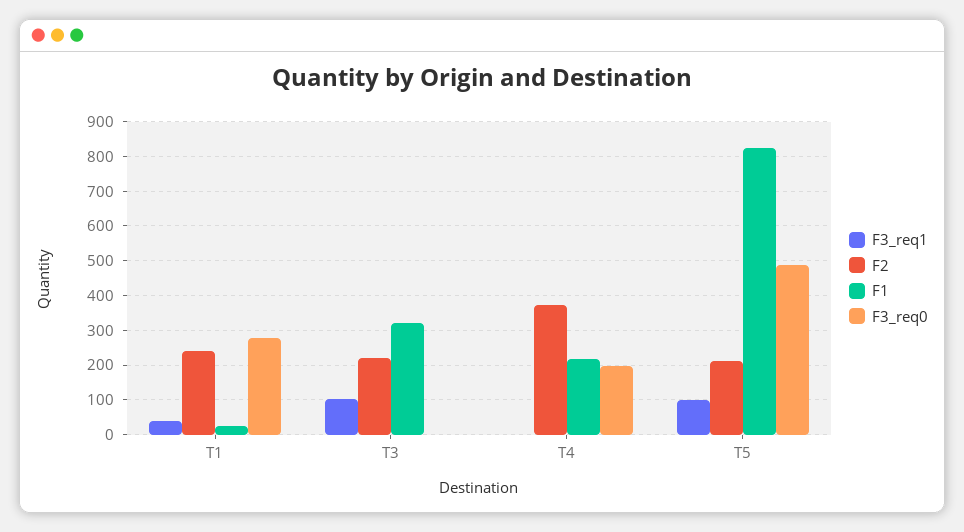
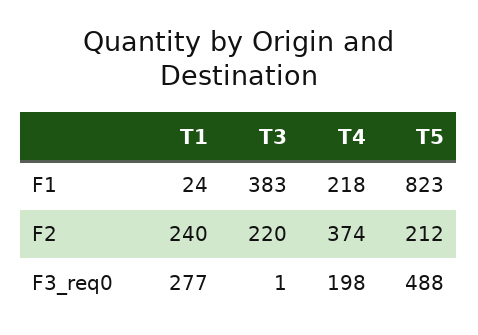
F3_req1, T1: 40 -> none
F3_req1, T3: 100 -> none
F1, T3: 320 -> 383
F3_req1, T4: 0 -> none
F3_req1, T5: 100 -> none

